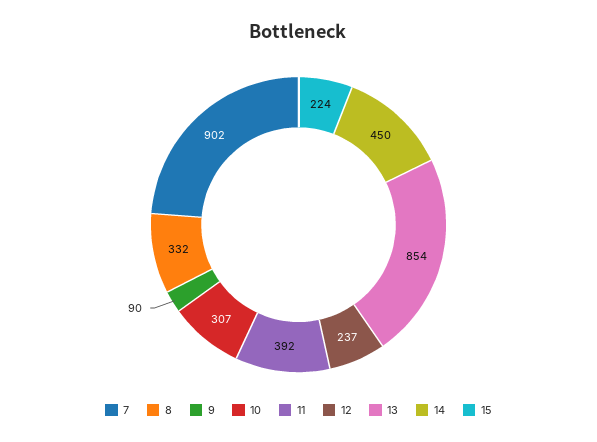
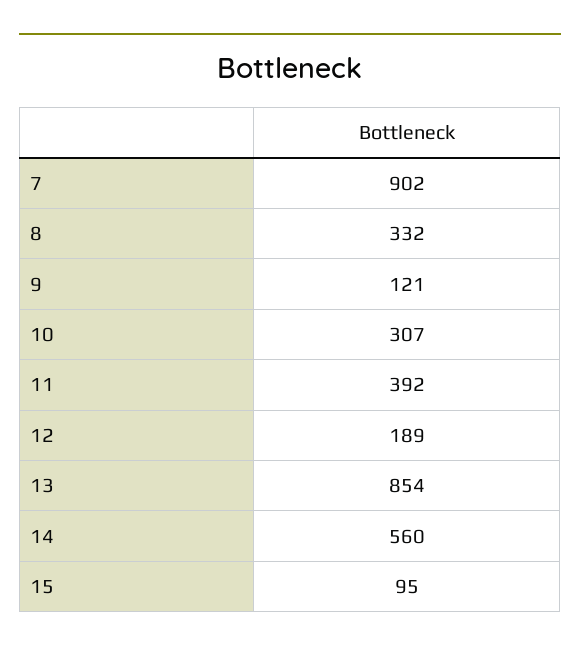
9: 90 -> 121
12: 237 -> 189
14: 450 -> 560
15: 224 -> 95

